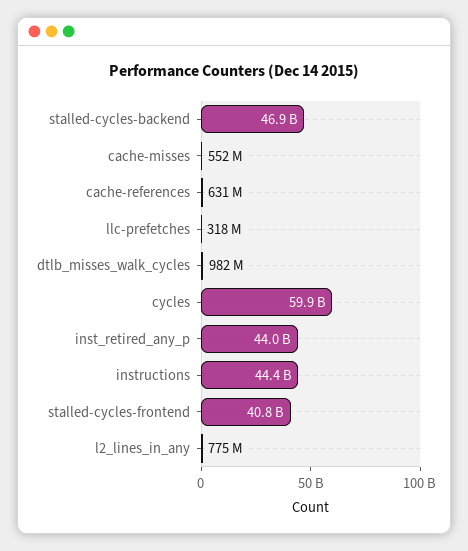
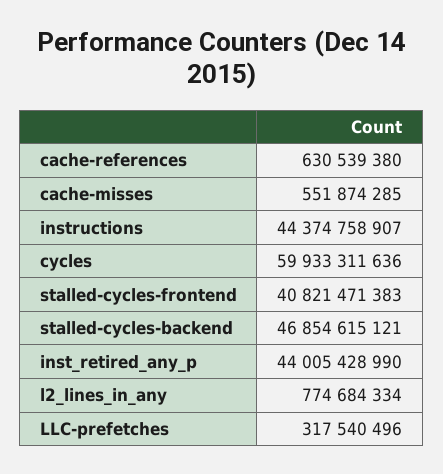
dtlb_misses_walk_cycles: 982000000 -> none

